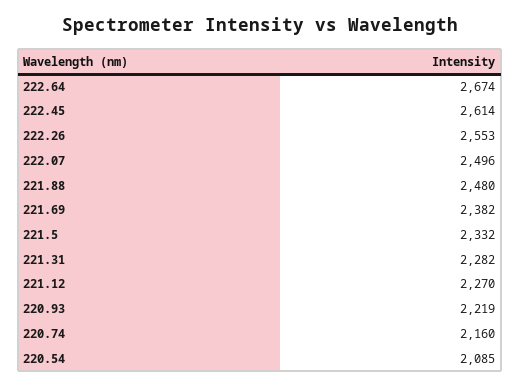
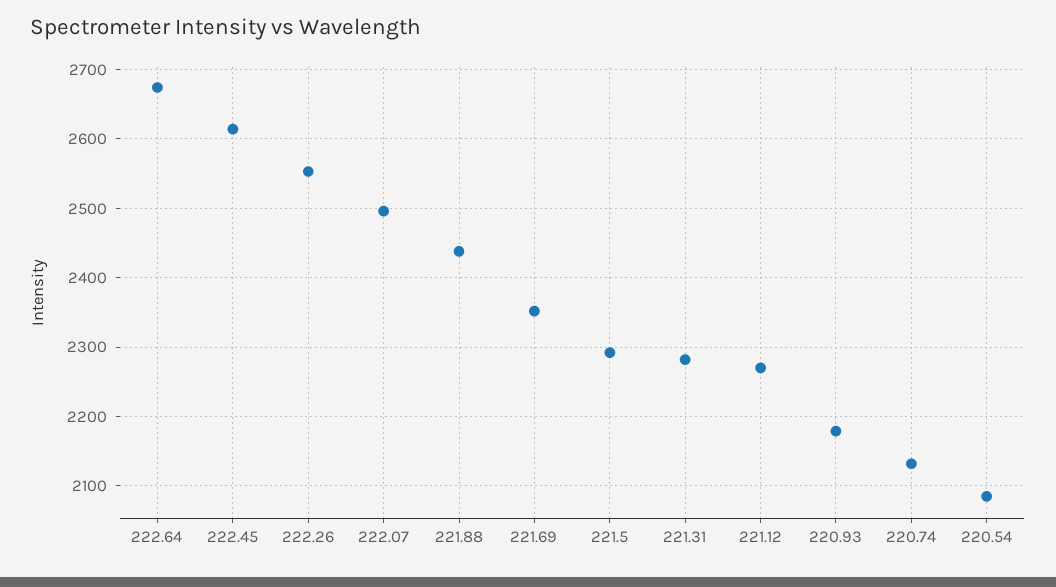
221.88: 2480 -> 2440
221.69: 2382 -> 2350
221.5: 2332 -> 2290
220.93: 2219 -> 2180
220.74: 2160 -> 2130

